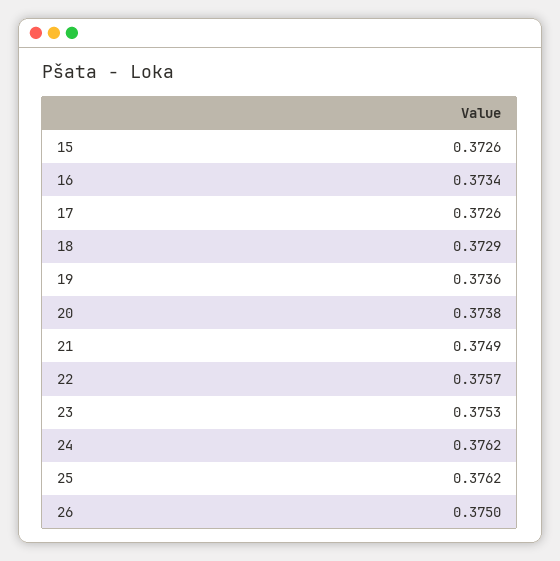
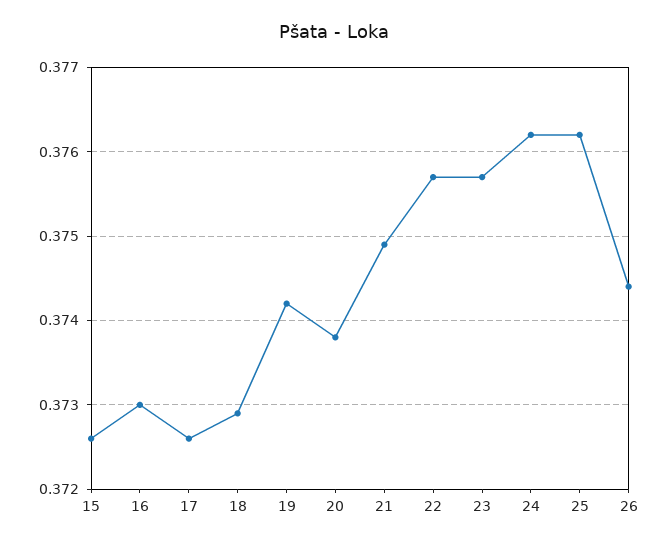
16: 0.3734 -> 0.373
19: 0.3736 -> 0.3742
23: 0.3753 -> 0.3757
26: 0.375 -> 0.3744

